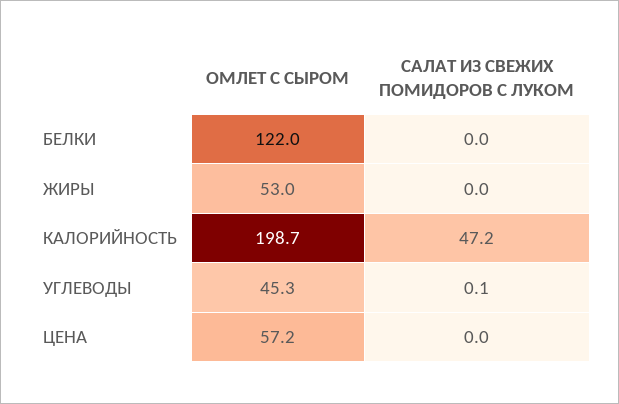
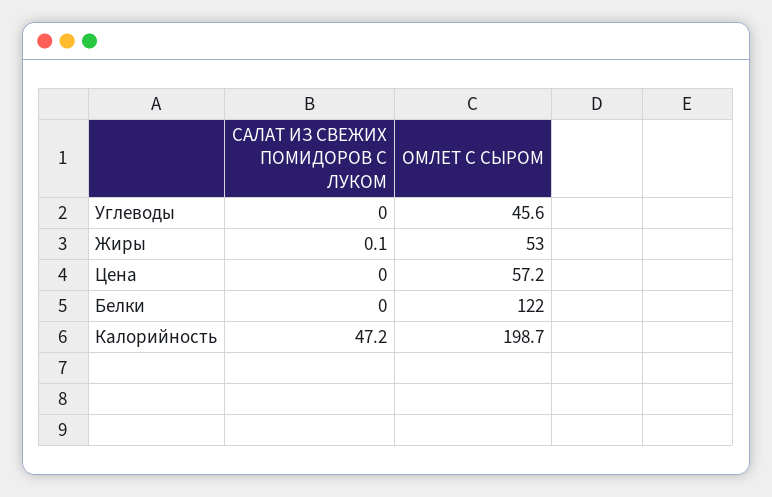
САЛАТ ИЗ СВЕЖИХ ПОМИДОРОВ С ЛУКОМ, ЖИРЫ: 0 -> 0.1
ОМЛЕТ С СЫРОМ, УГЛЕВОДЫ: 45.3 -> 45.6
САЛАТ ИЗ СВЕЖИХ ПОМИДОРОВ С ЛУКОМ, УГЛЕВОДЫ: 0.1 -> 0

